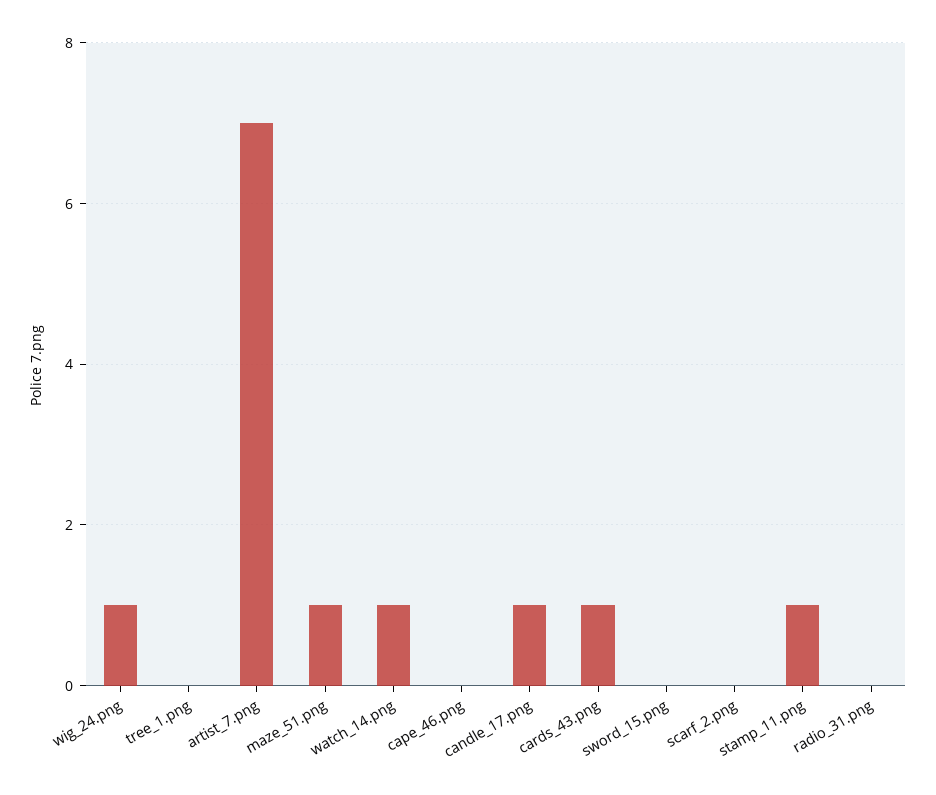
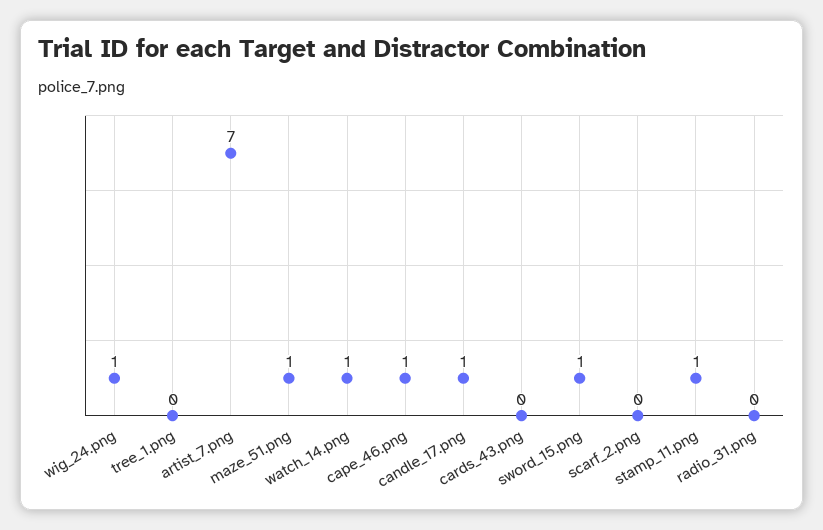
cape_46.png: 0 -> 1
cards_43.png: 1 -> 0
sword_15.png: 0 -> 1

